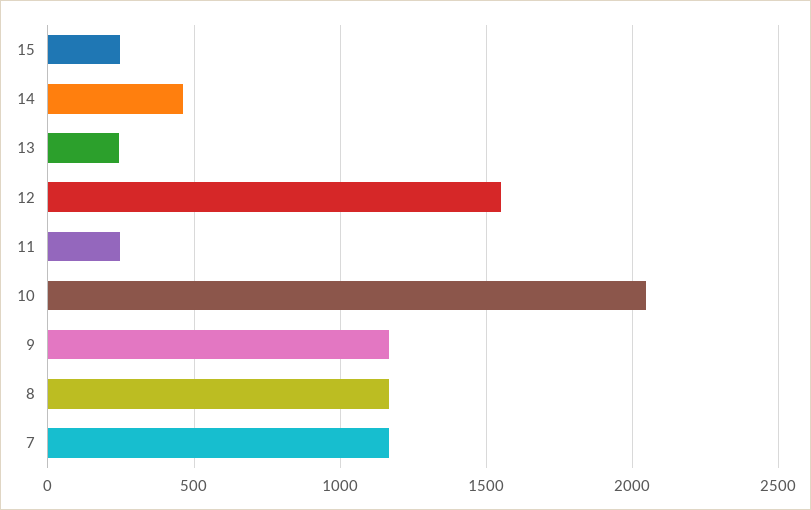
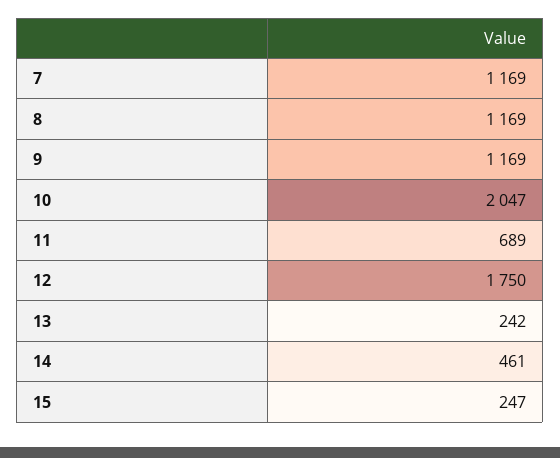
12: 1550 -> 1750
11: 250 -> 689

